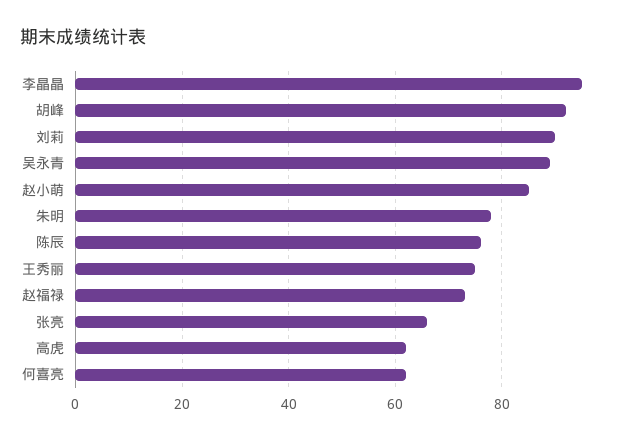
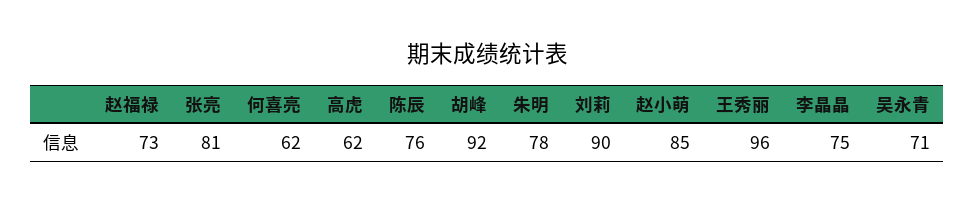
李晶晶: 95 -> 75
吴永青: 90 -> 71
王秀丽: 75 -> 96
张亮: 65 -> 81

